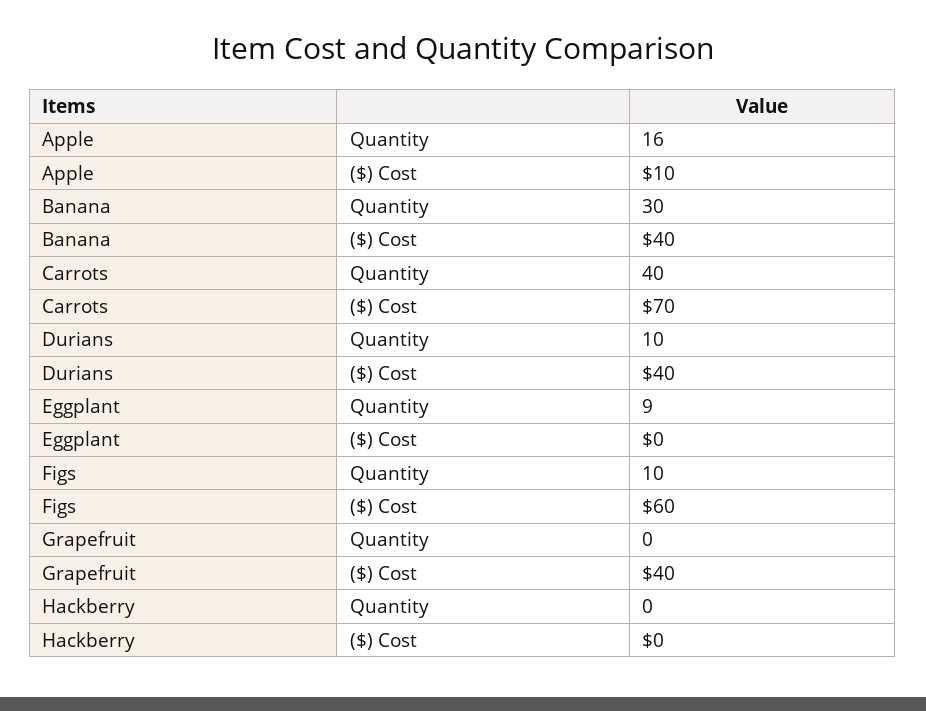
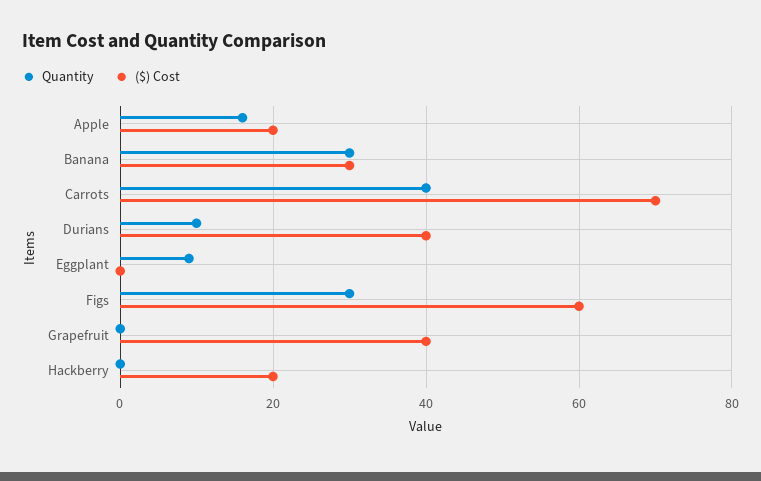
($) Cost, Apple: 10 -> 20
($) Cost, Banana: 40 -> 30
Quantity, Figs: 10 -> 30
($) Cost, Hackberry: 0 -> 20

